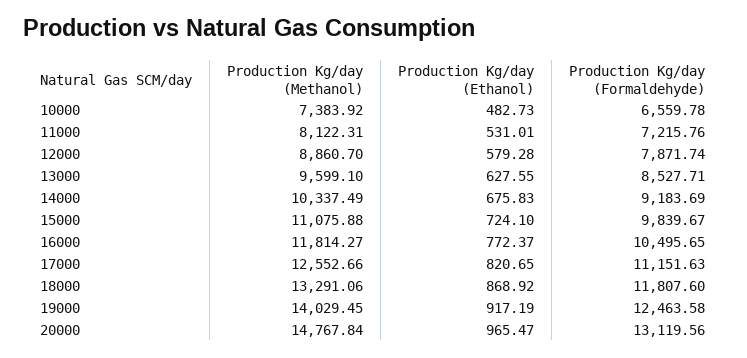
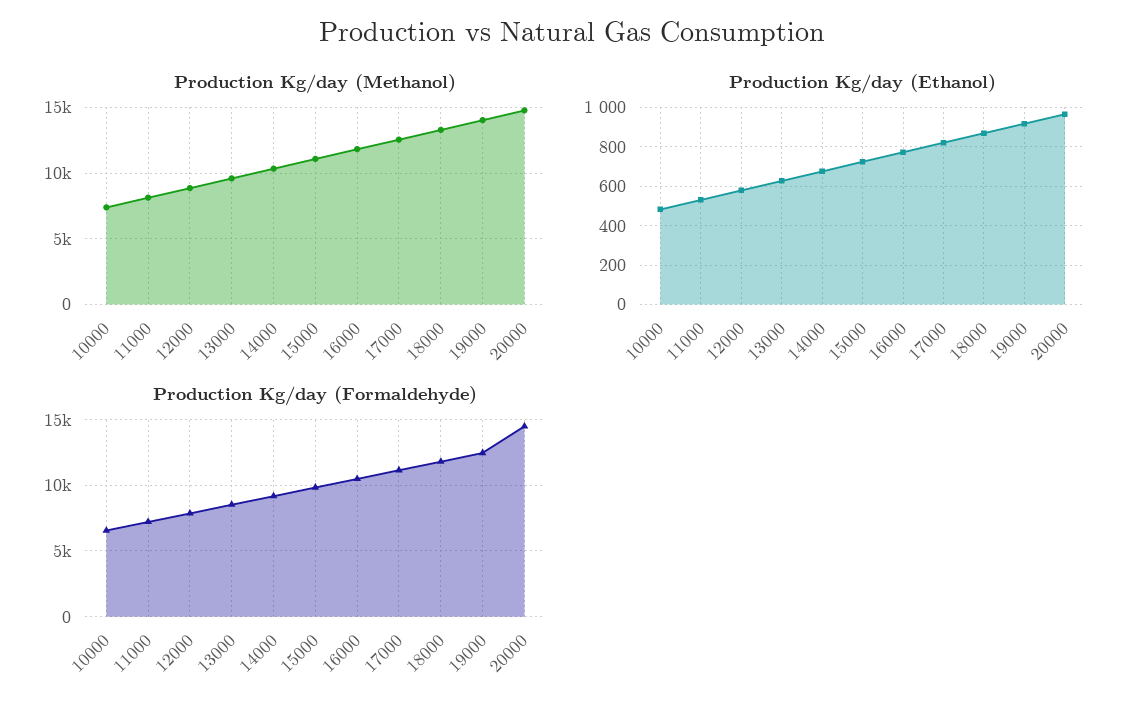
Production Kg/day (Formaldehyde), 20000: 13119.56 -> 14500

